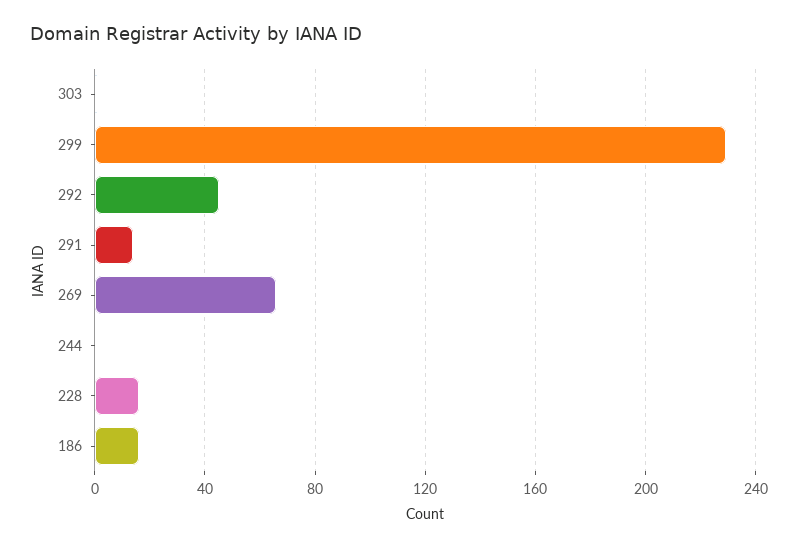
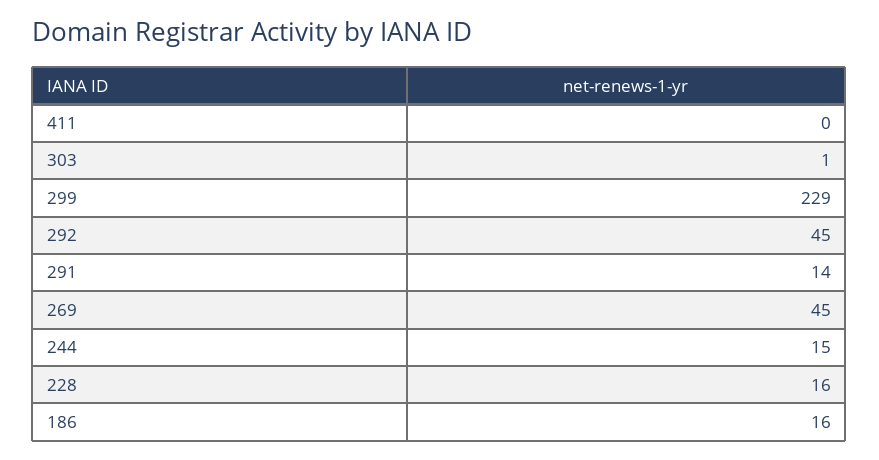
269: 65 -> 45
244: 0 -> 15
411: none -> 0

